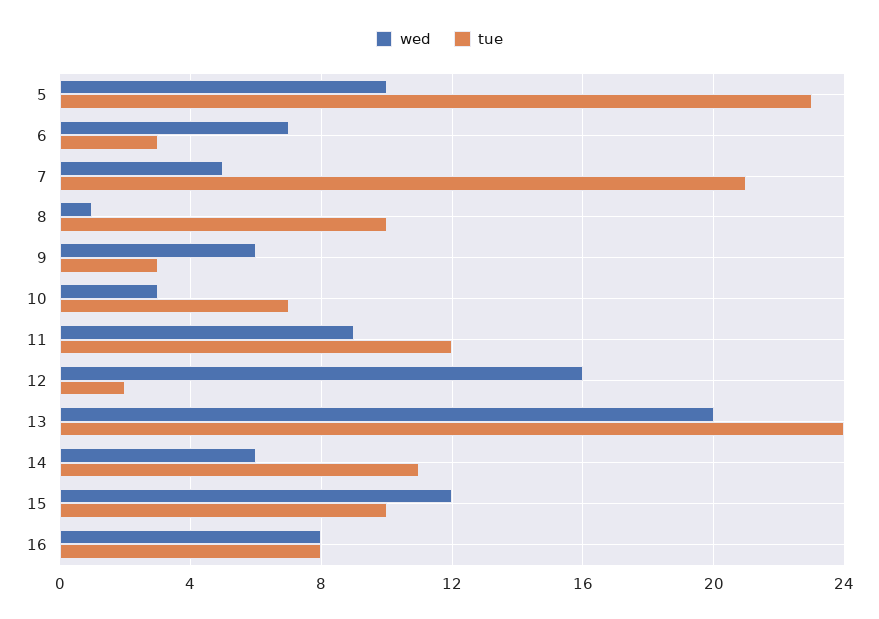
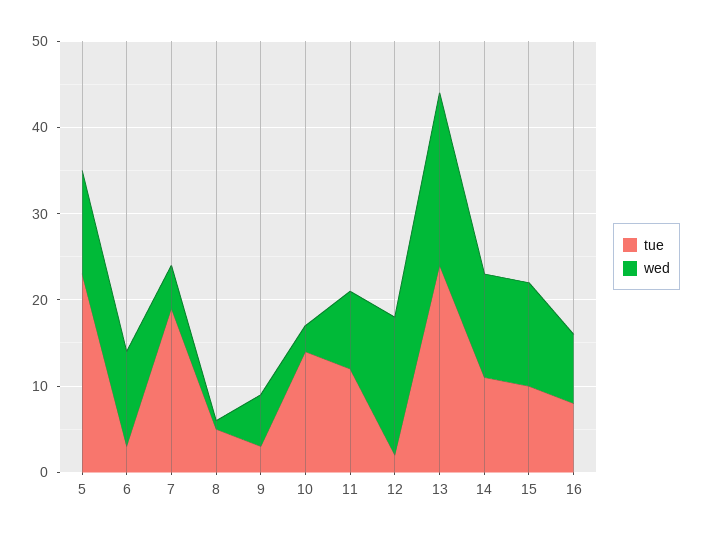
wed, 5: 10 -> 12
wed, 6: 7 -> 11
tue, 7: 21 -> 19
tue, 8: 10 -> 5
tue, 10: 7 -> 14
wed, 14: 6 -> 12

